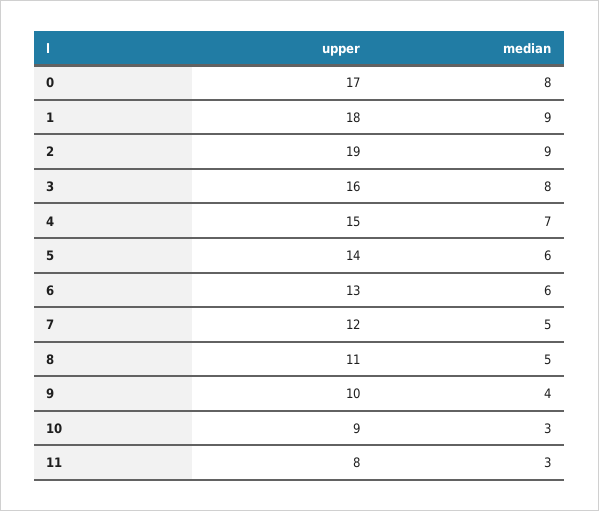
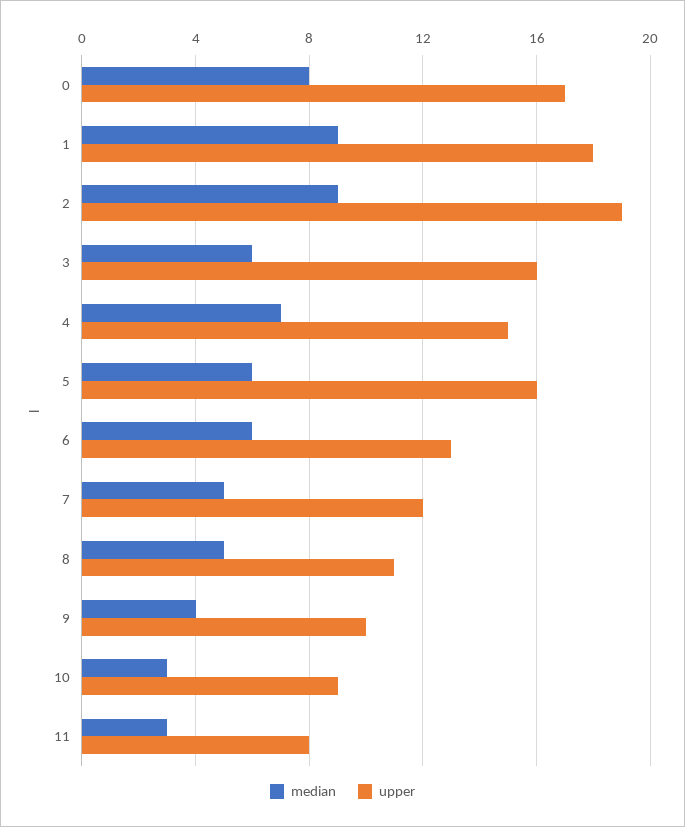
median, 3: 8 -> 6
upper, 5: 14 -> 16

